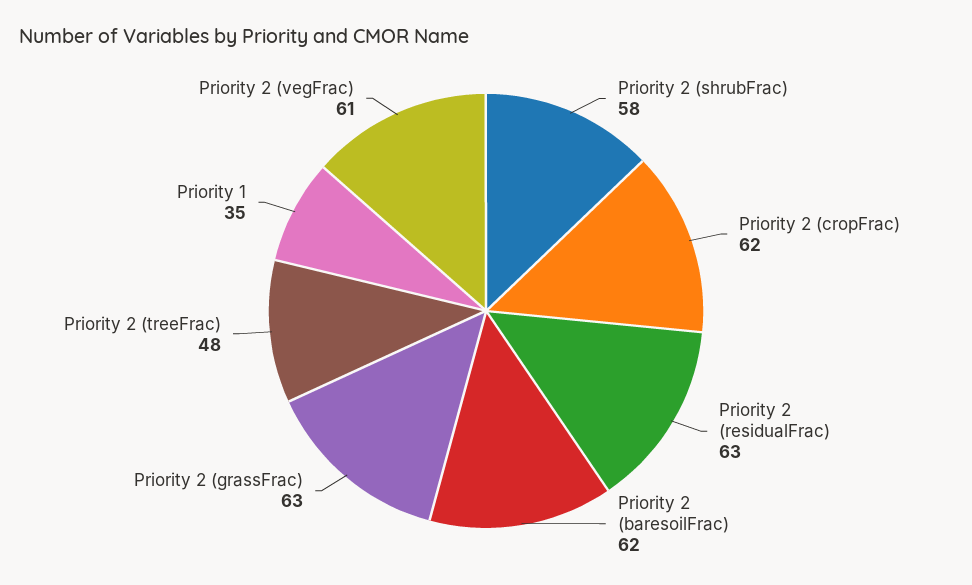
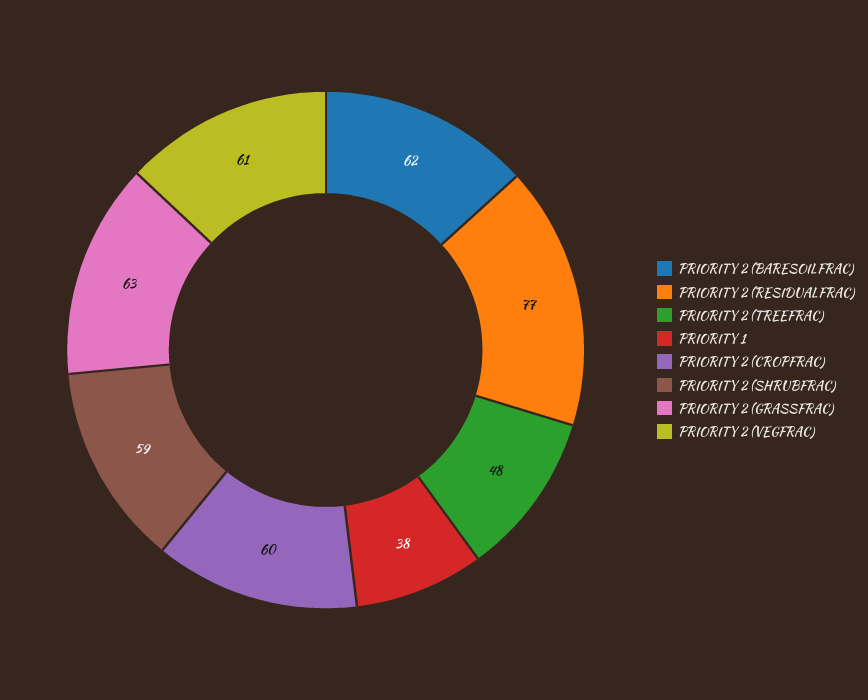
Priority 2 (shrubFrac): 58 -> 59
Priority 2 (cropFrac): 62 -> 60
Priority 2 (residualFrac): 63 -> 77
Priority 1: 35 -> 38

